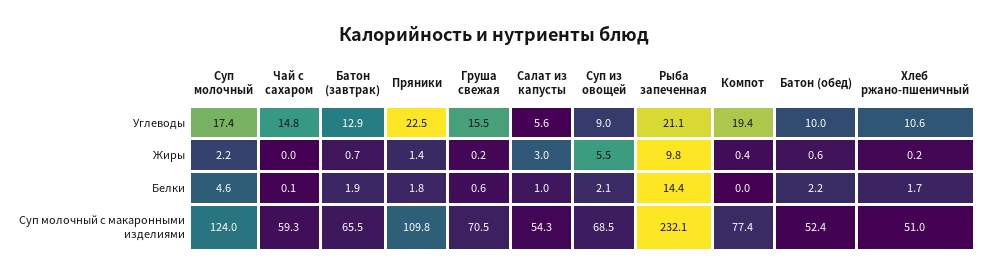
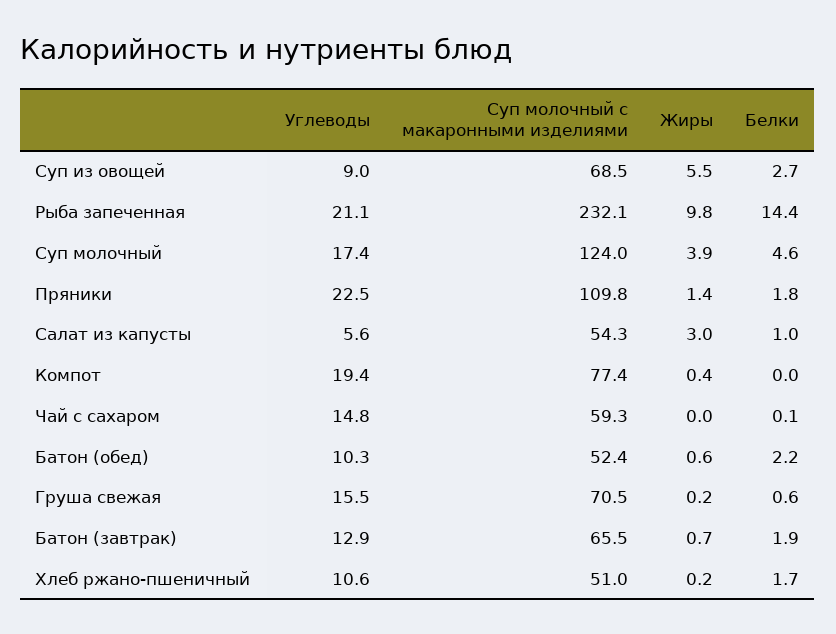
Батон (обед), Углеводы: 10 -> 10.3
Суп молочный, Жиры: 2.2 -> 3.9
Суп из овощей, Белки: 2.1 -> 2.7

